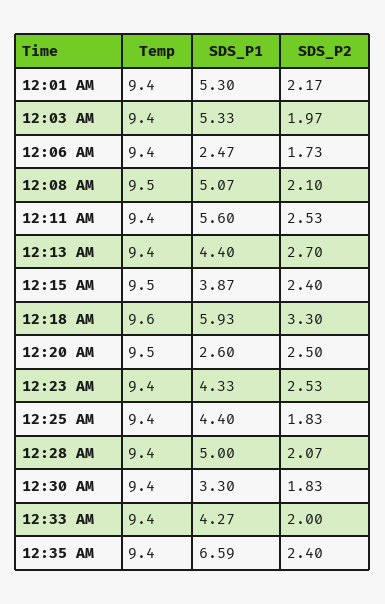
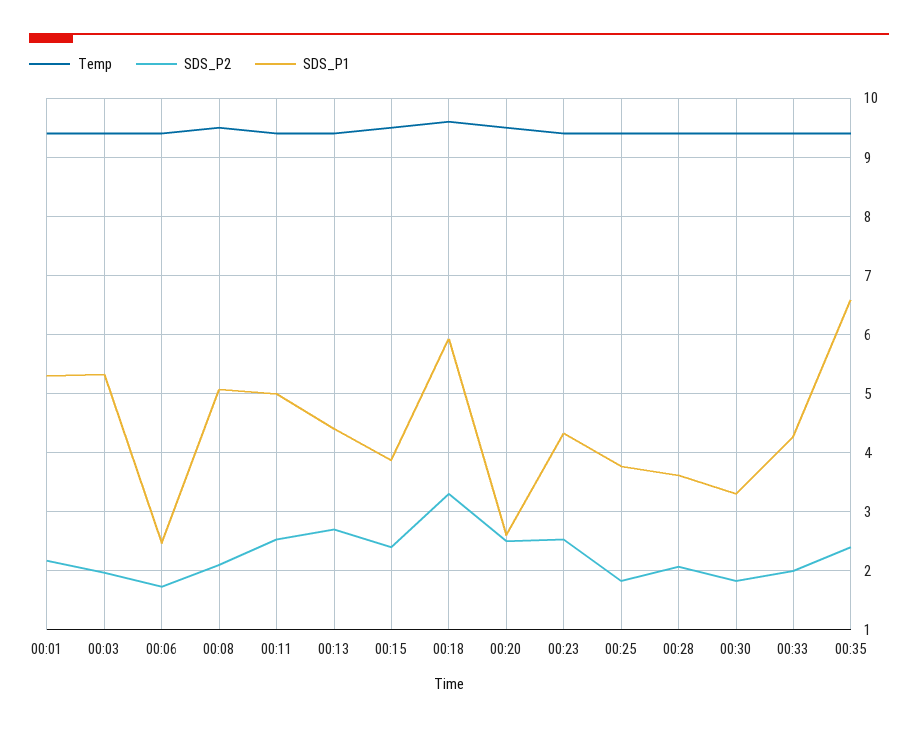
SDS_P1, 12:11 AM: 5.6 -> 5
SDS_P1, 12:25 AM: 4.4 -> 3.8
SDS_P1, 12:28 AM: 5 -> 3.6

